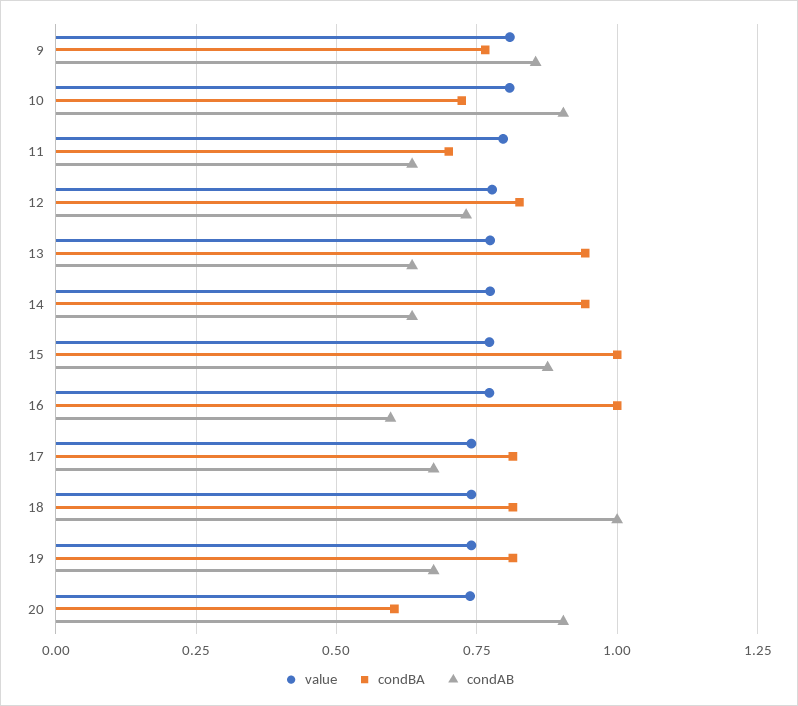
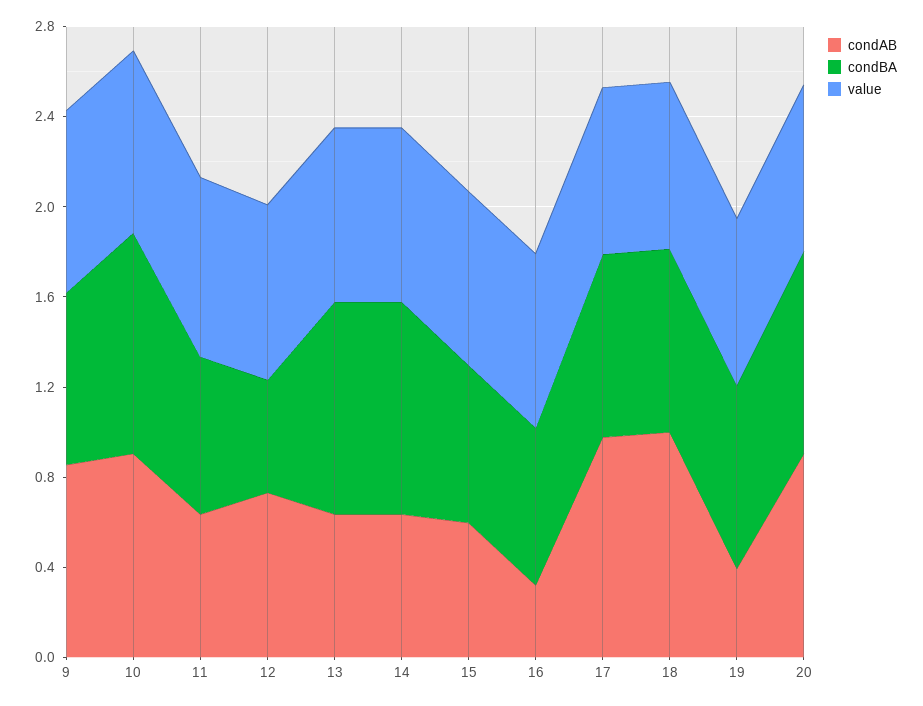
condBA, 10: 0.725 -> 1
condBA, 12: 0.825 -> 0.5
condBA, 15: 1 -> 0.7
condAB, 15: 0.875 -> 0.6
condBA, 16: 1 -> 0.7
condAB, 16: 0.6 -> 0.3
condAB, 17: 0.675 -> 1
condAB, 19: 0.675 -> 0.4
condBA, 20: 0.6 -> 0.9

